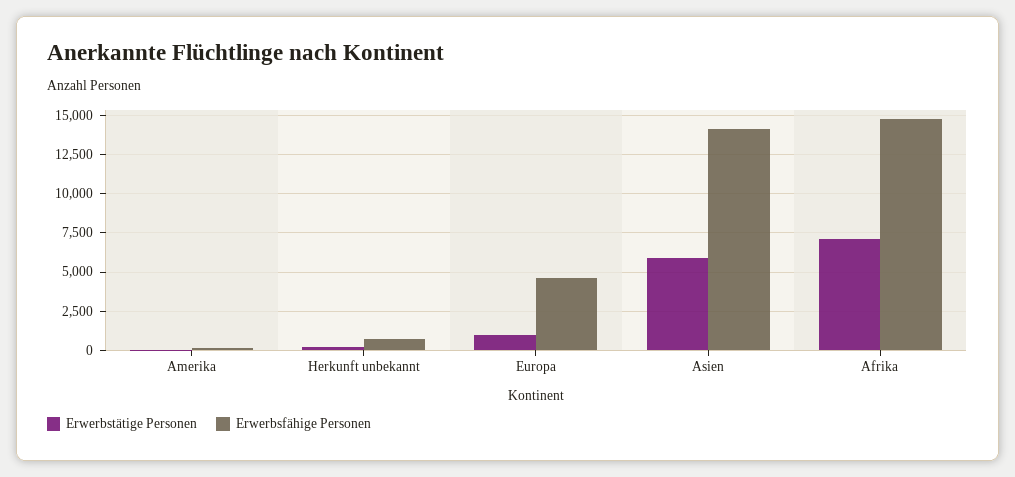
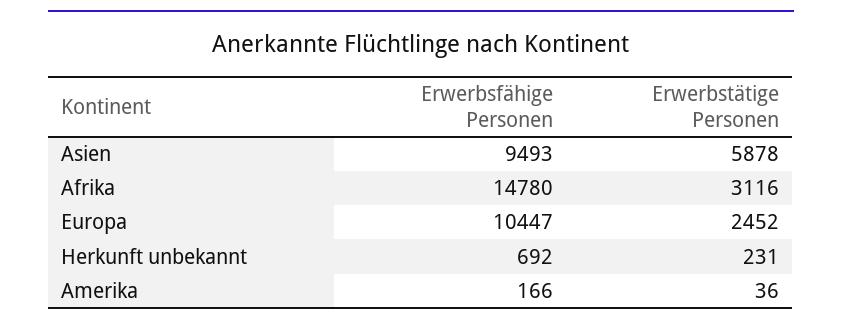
Erwerbstätige Personen, Europa: 1000 -> 2452
Erwerbsfähige Personen, Europa: 4500 -> 10447
Erwerbsfähige Personen, Asien: 14000 -> 9493
Erwerbstätige Personen, Afrika: 7000 -> 3116

